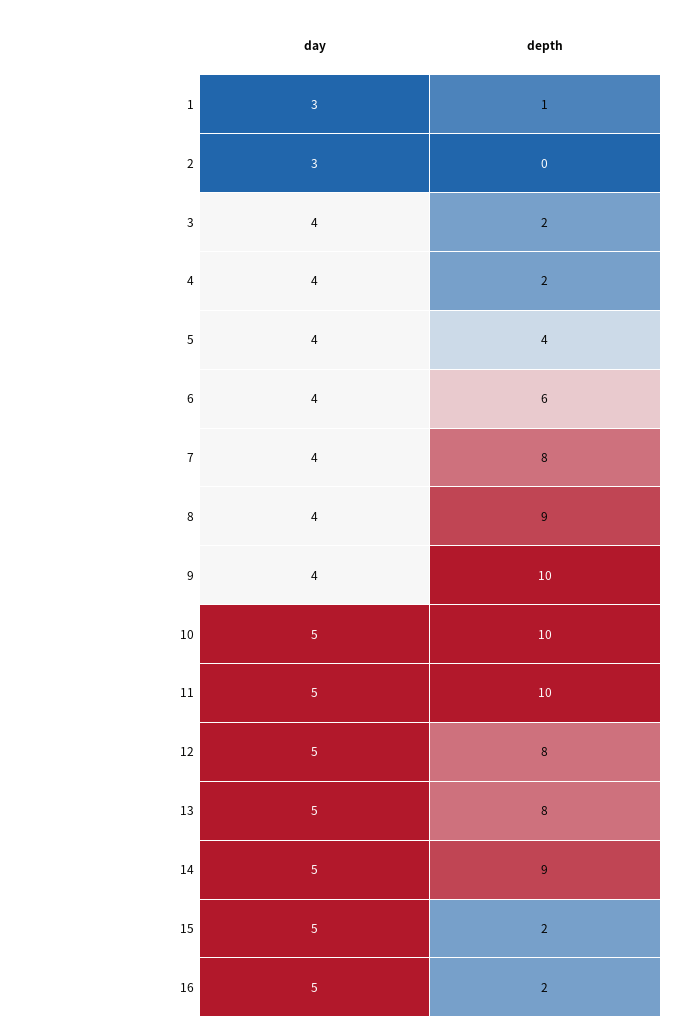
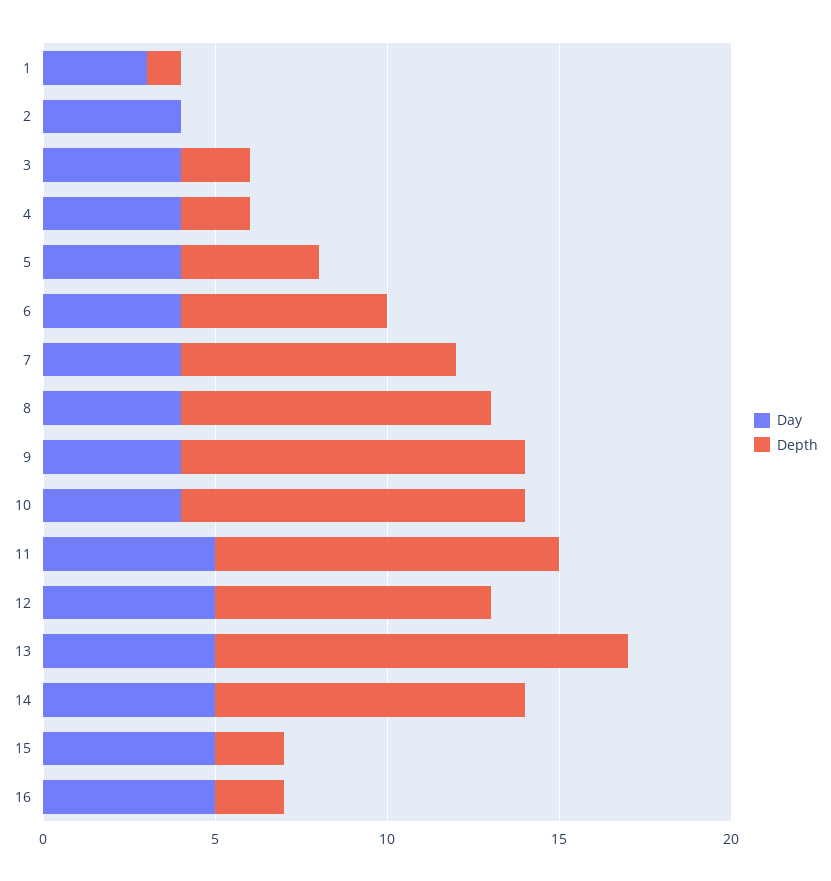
day, 2: 3 -> 4
day, 10: 5 -> 4
depth, 13: 8 -> 12

